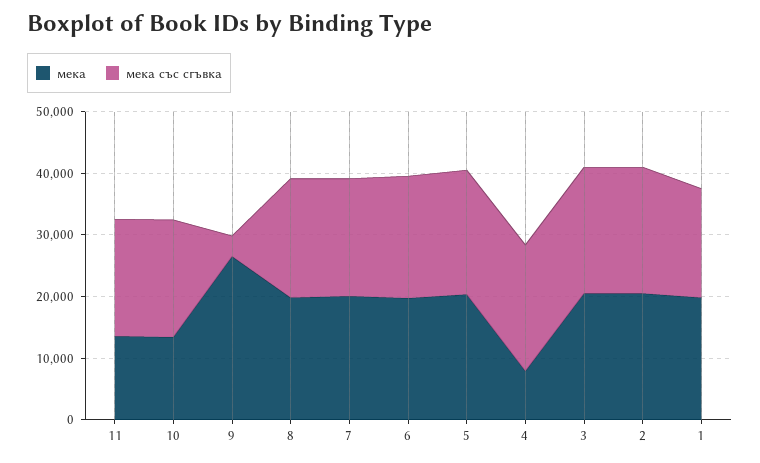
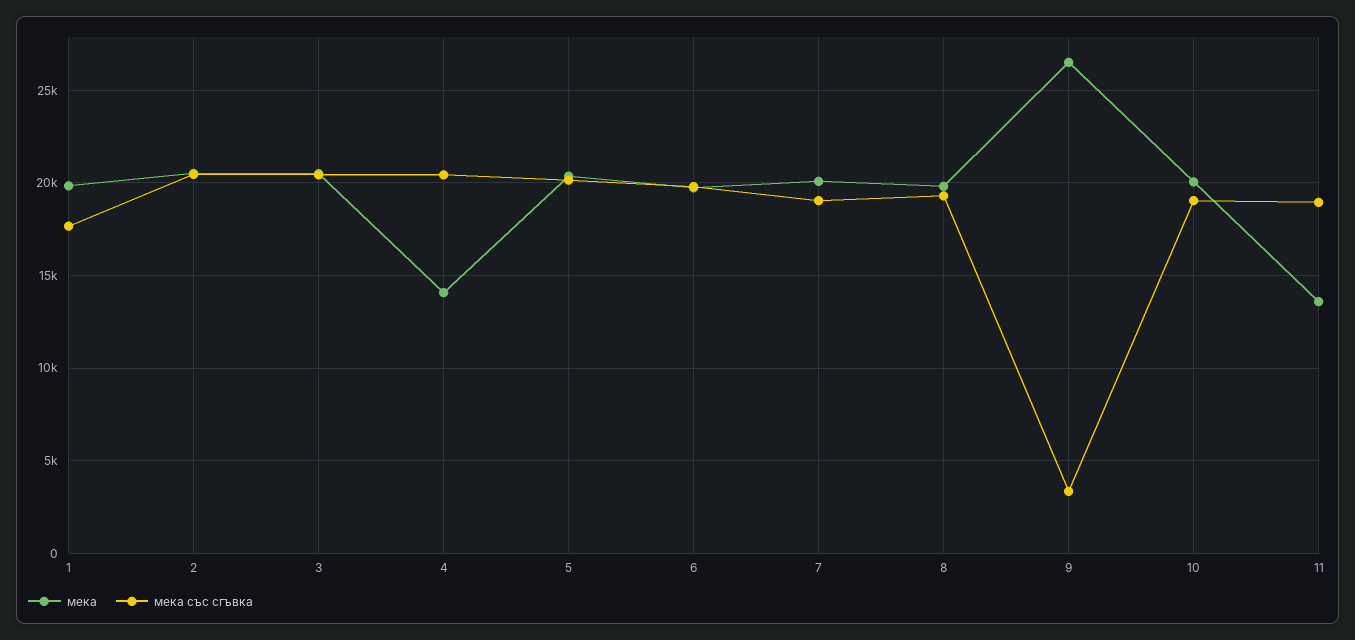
мека, 10: 14000 -> 20000
мека, 4: 8000 -> 14000

